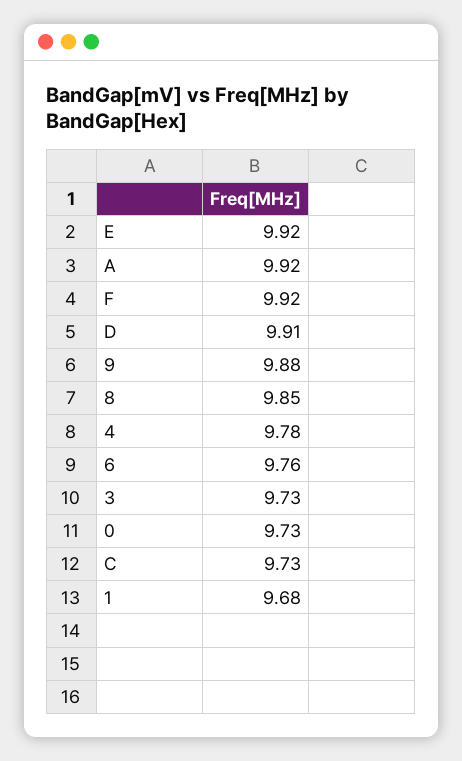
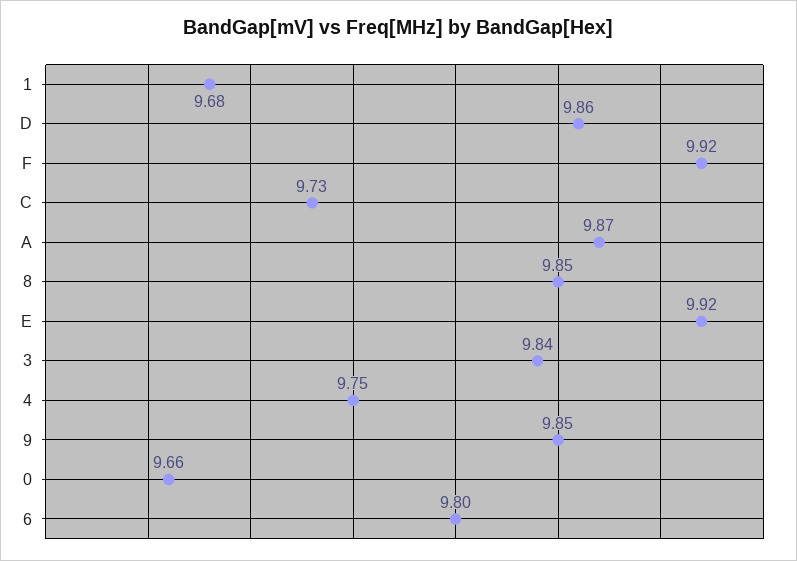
A: 9.92 -> 9.87
D: 9.91 -> 9.86
9: 9.88 -> 9.85
4: 9.78 -> 9.75
6: 9.76 -> 9.8
3: 9.73 -> 9.84
0: 9.73 -> 9.66

